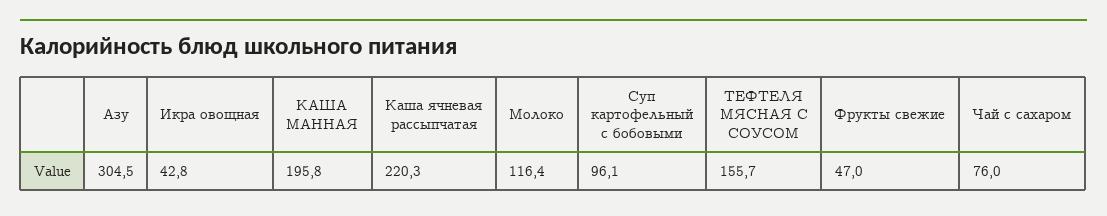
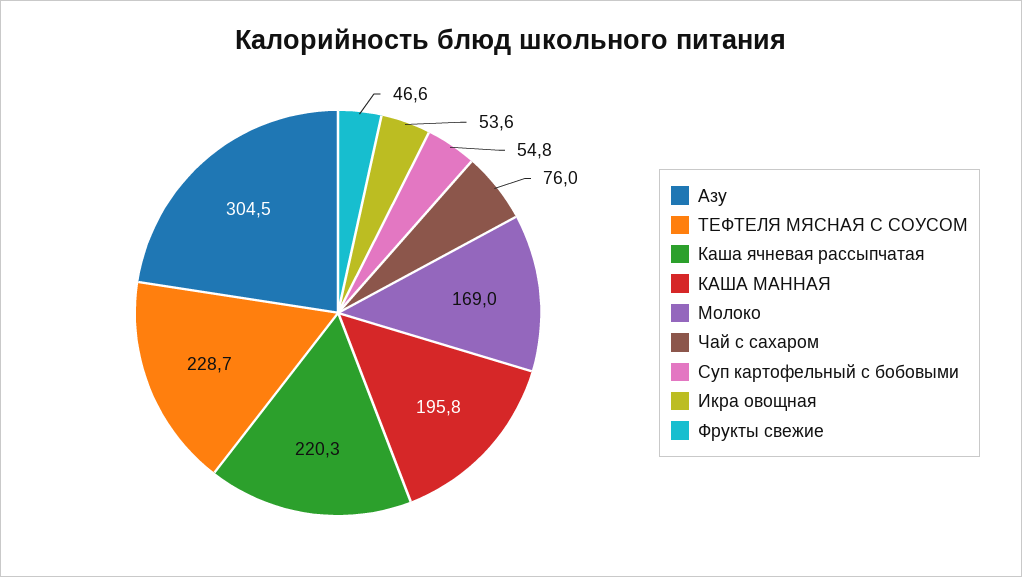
Икра овощная: 42.8 -> 53.6
Молоко: 116.4 -> 169
Суп картофельный с бобовыми: 96.1 -> 54.8
ТЕФТЕЛЯ МЯСНАЯ С СОУСОМ: 155.7 -> 228.7
Фрукты свежие: 47 -> 46.6

